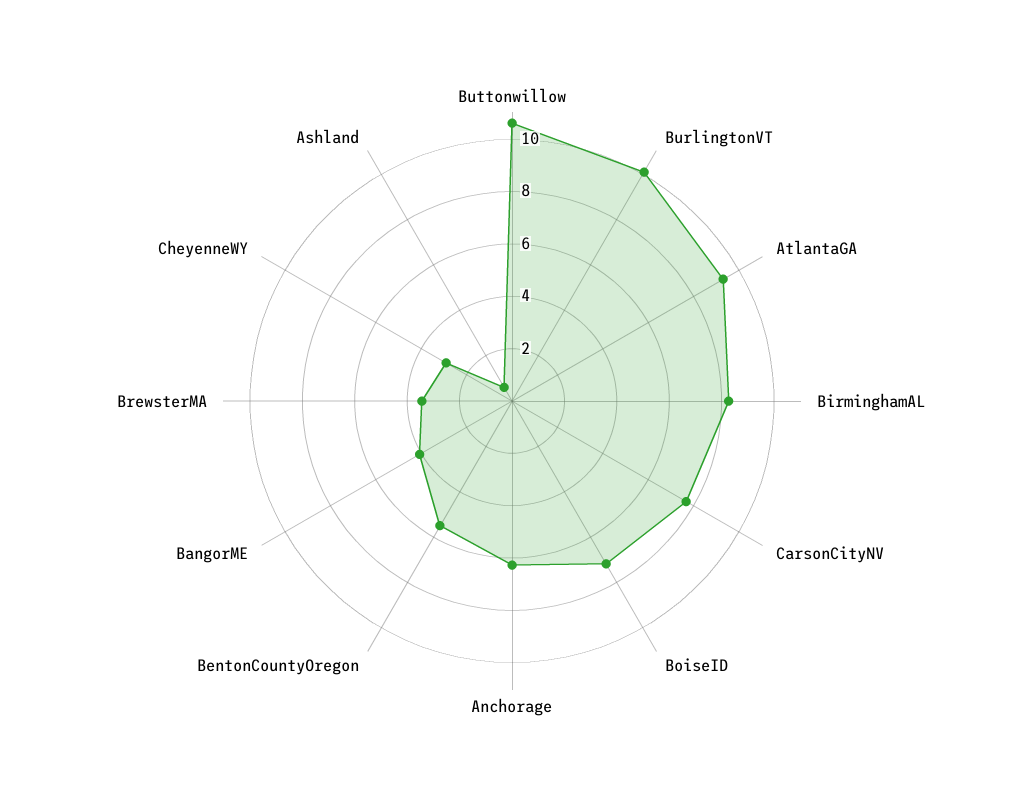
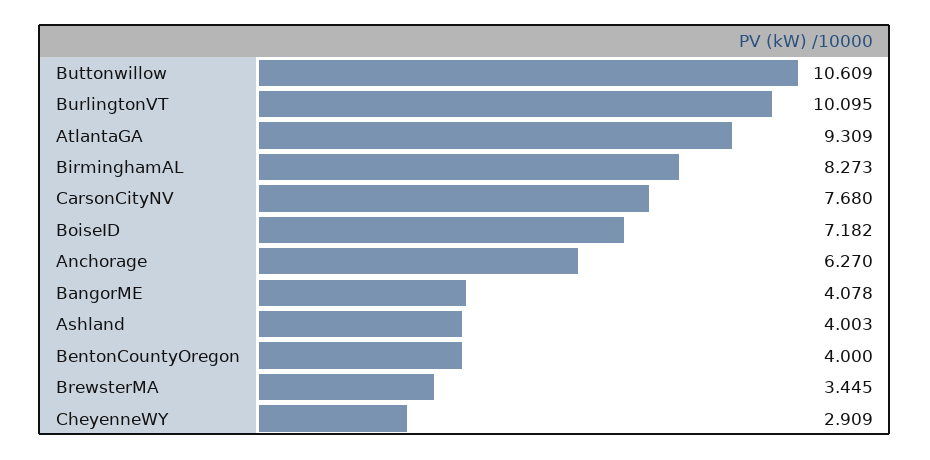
BentonCountyOregon: 5.5 -> 4
Ashland: 0.5 -> 4.003

